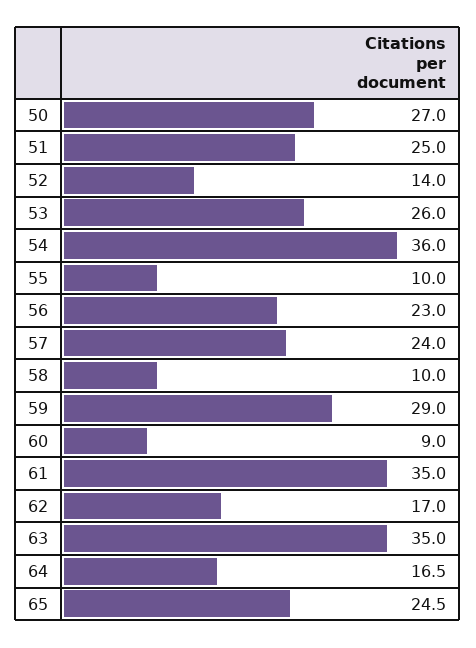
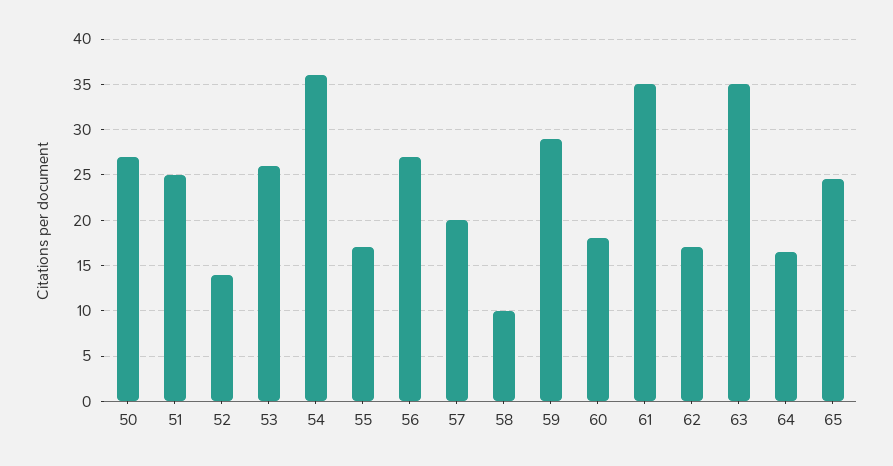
55: 10 -> 17
56: 23 -> 27
57: 24 -> 20
60: 9 -> 18

